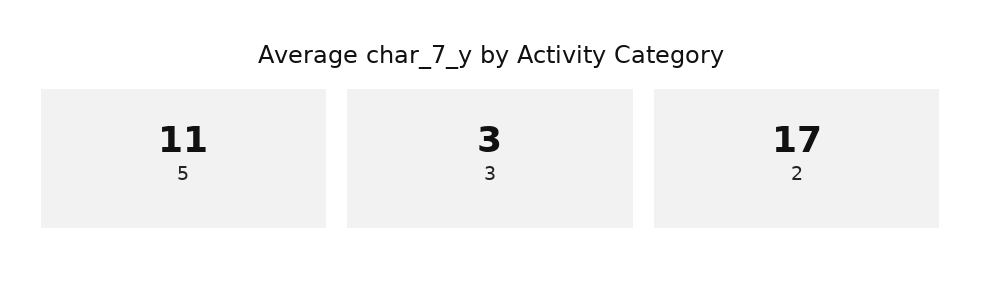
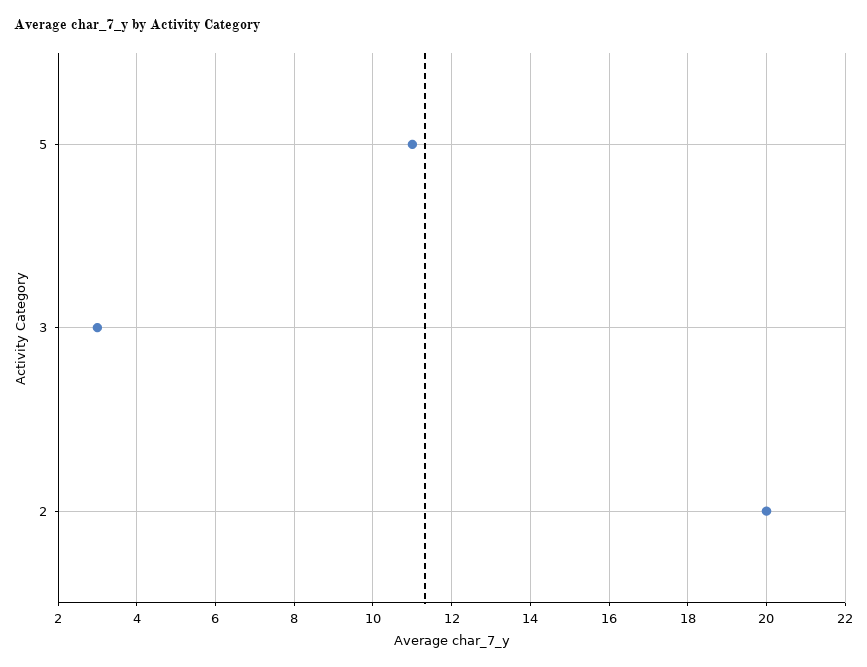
2: 17 -> 20

